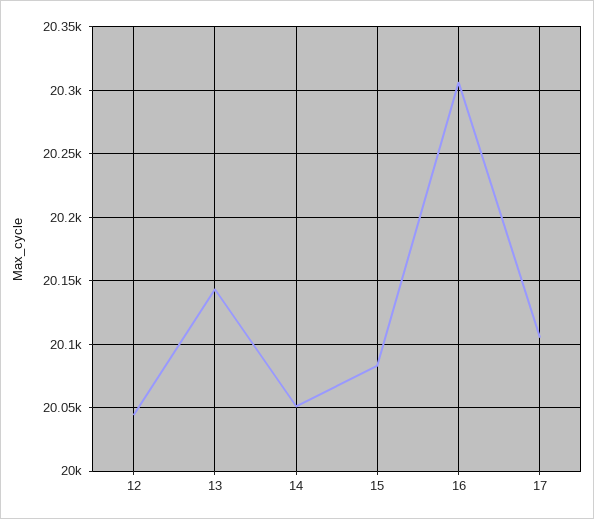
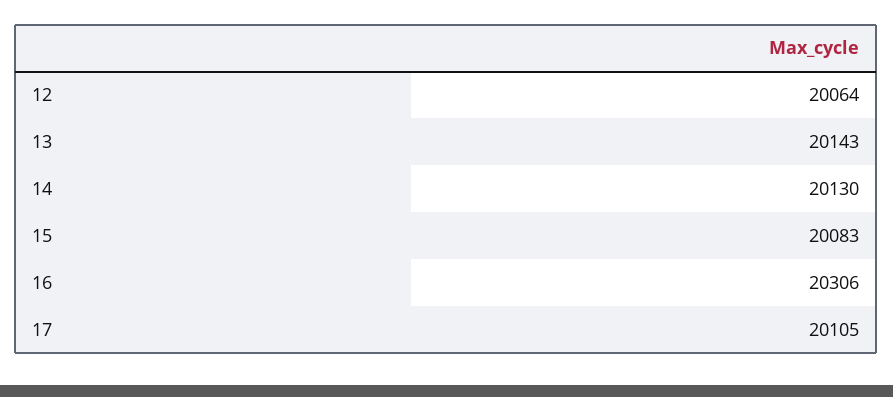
12: 20045 -> 20064
14: 20050 -> 20130

